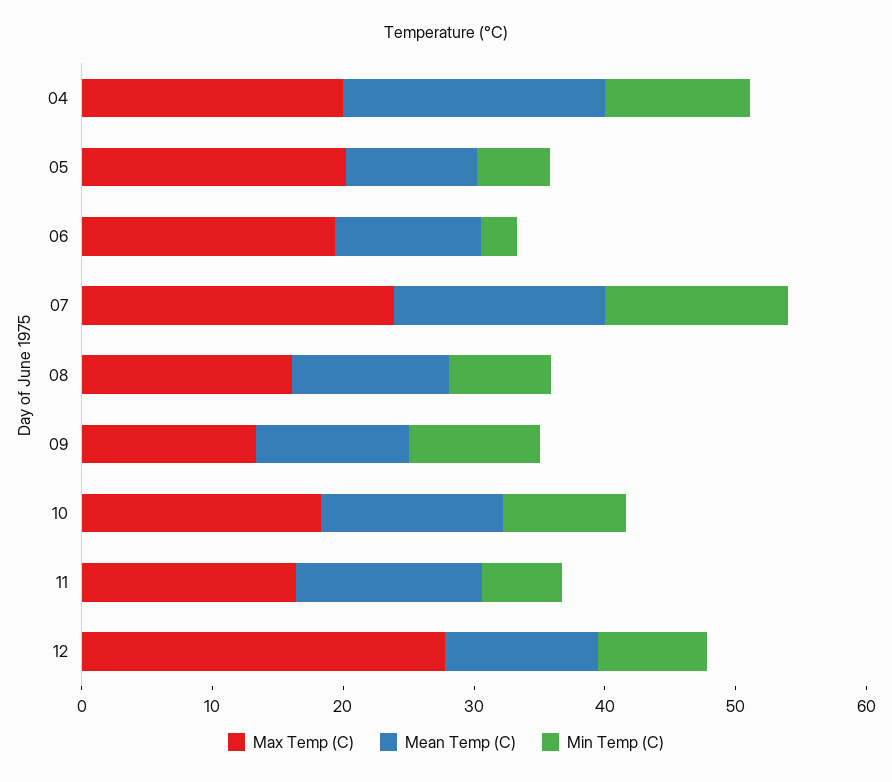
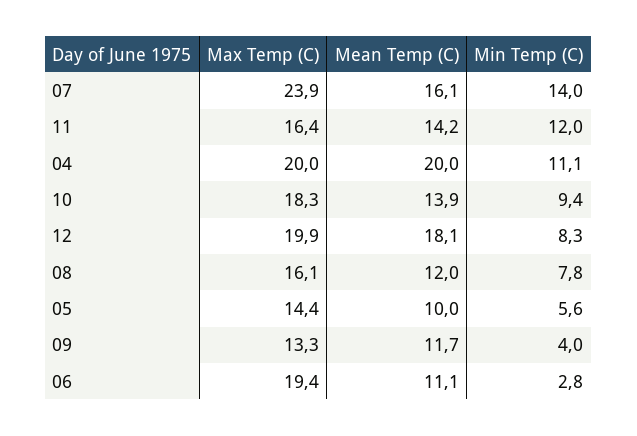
Max Temp (C), 05: 20 -> 14.4
Min Temp (C), 09: 10 -> 4
Min Temp (C), 11: 6 -> 12
Max Temp (C), 12: 28 -> 19.9
Mean Temp (C), 12: 12 -> 18.1

